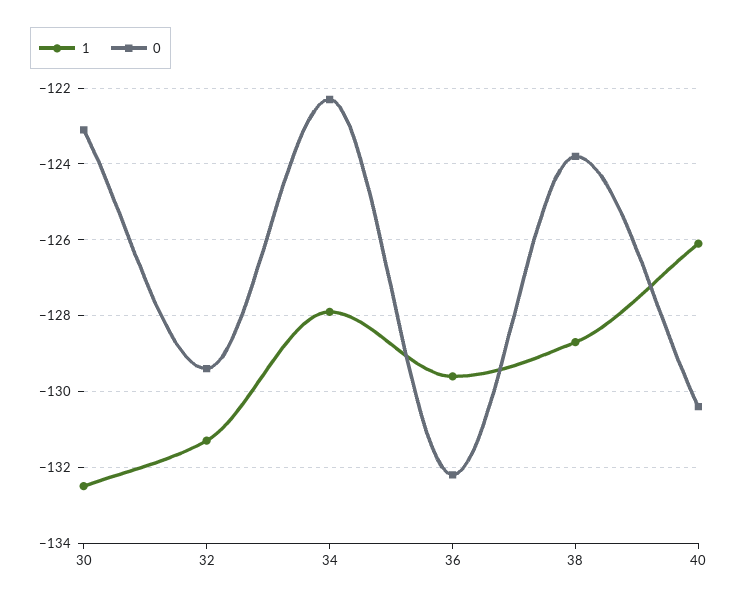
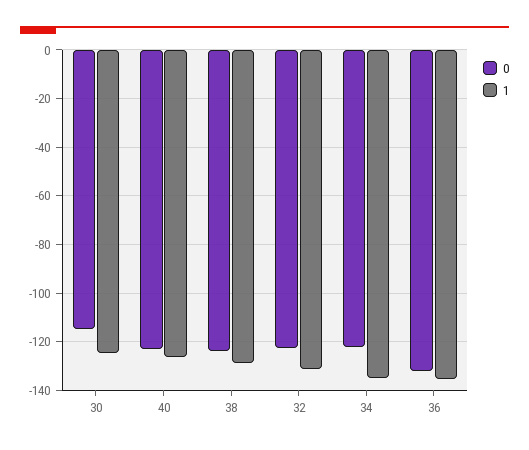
1, 30: -132.5 -> -125
0, 30: -123 -> -115
0, 32: -129.5 -> -122.5
1, 34: -128 -> -135
1, 36: -129.5 -> -135
0, 40: -130.5 -> -122.5

